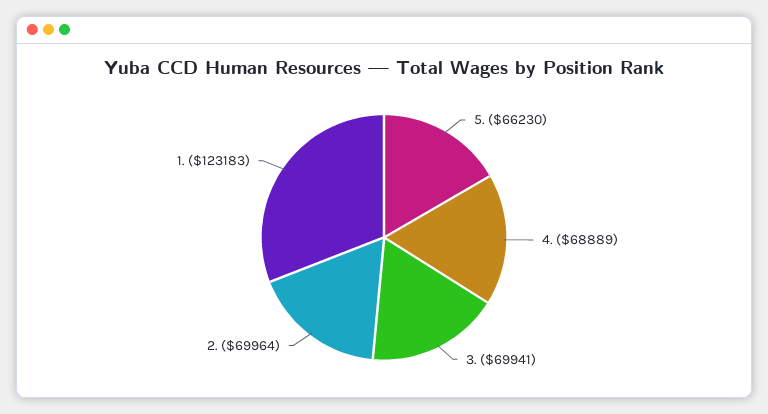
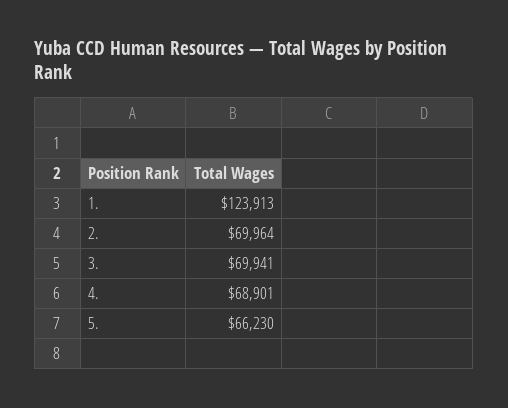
4.: 68889 -> 68901
1.: 123183 -> 123913

